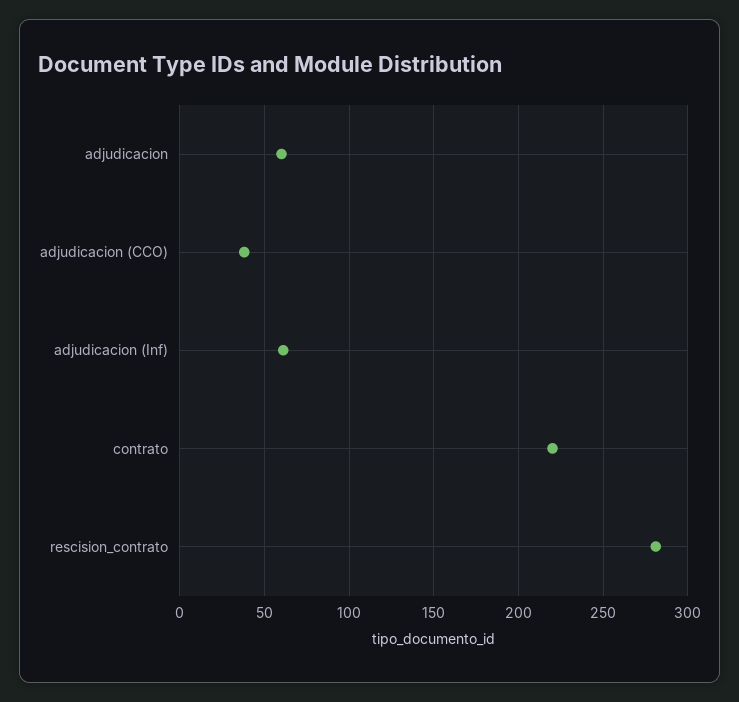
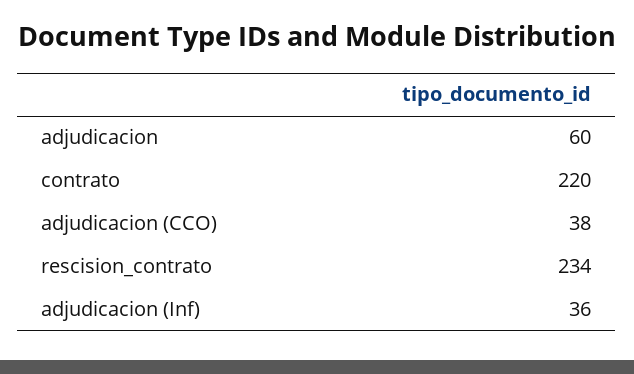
adjudicacion (Inf): 60 -> 36
rescision_contrato: 280 -> 234

